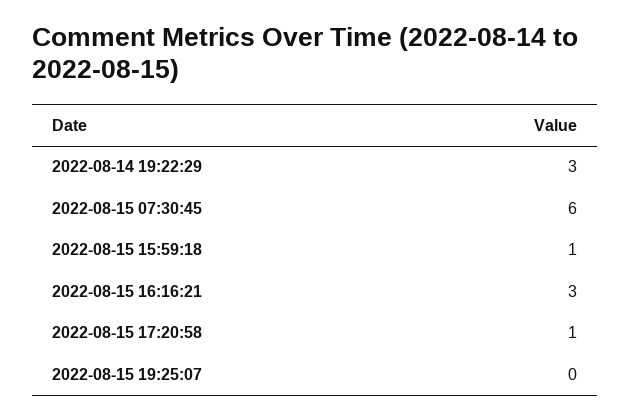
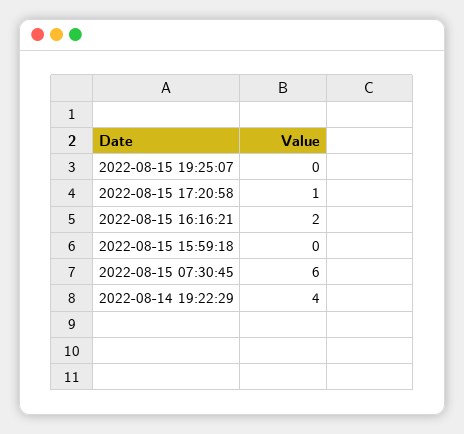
2022-08-14 19:22:29: 3 -> 4
2022-08-15 15:59:18: 1 -> 0
2022-08-15 16:16:21: 3 -> 2

